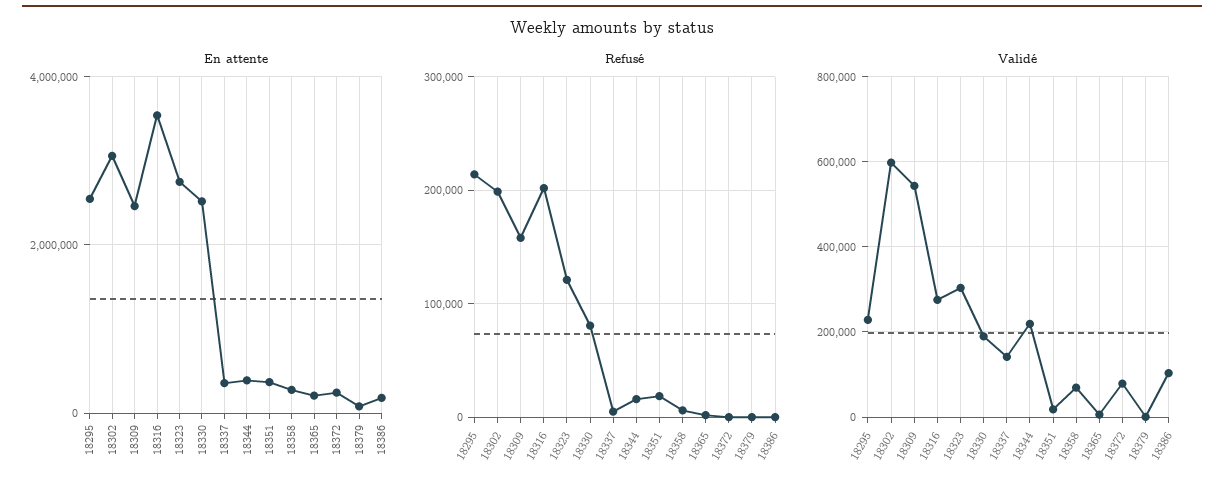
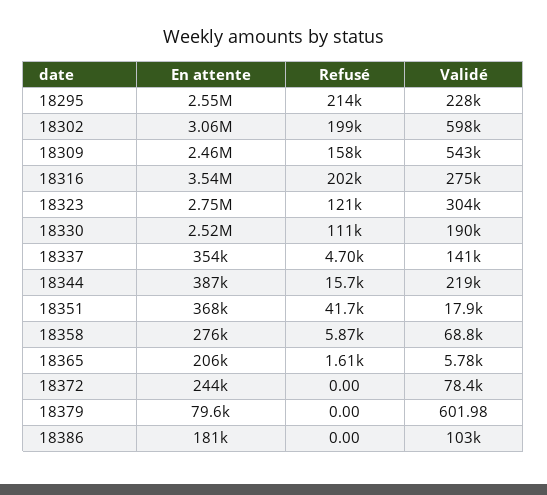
Refusé, 18330: 80000 -> 111000
Refusé, 18351: 20000 -> 41700

